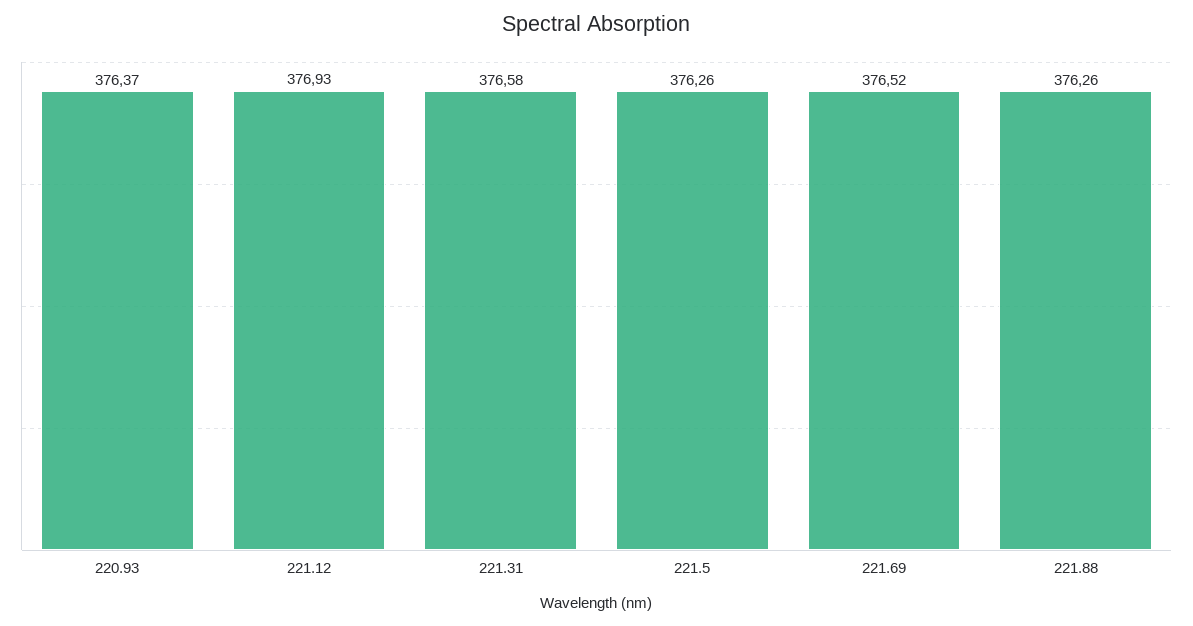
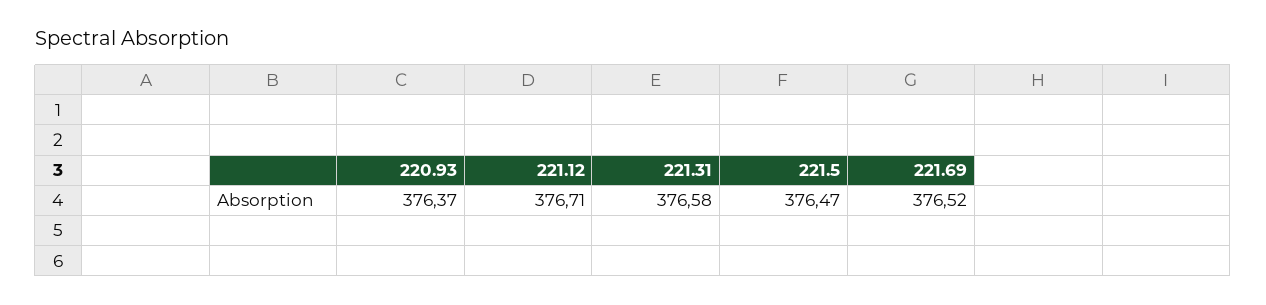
221.12: 376.93 -> 376.71
221.5: 376.26 -> 376.47
221.88: 376.26 -> none

